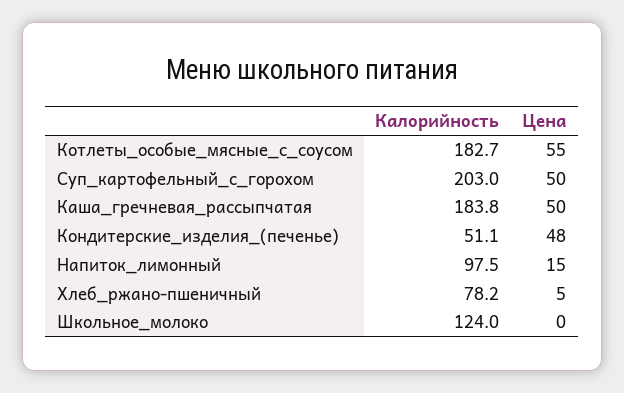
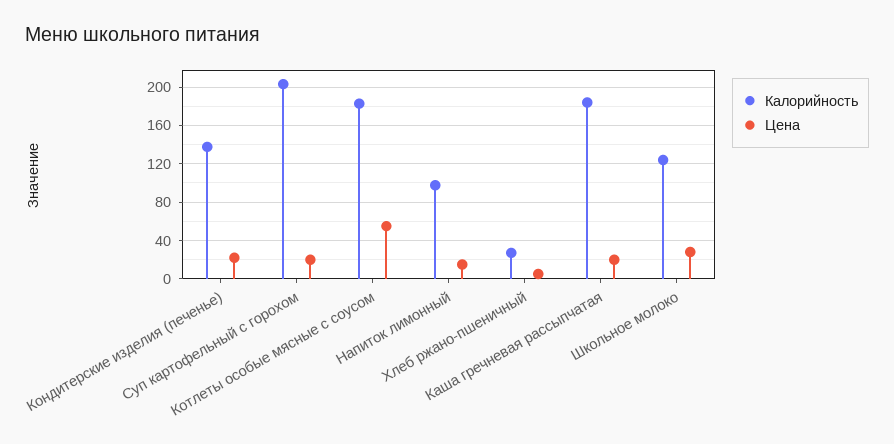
Цена, Суп_картофельный_с_горохом: 50 -> 20
Цена, Каша_гречневая_рассыпчатая: 50 -> 20
Калорийность, Кондитерские_изделия_(печенье): 51.1 -> 140
Цена, Кондитерские_изделия_(печенье): 48 -> 20
Калорийность, Хлеб_ржано-пшеничный: 78.2 -> 30
Цена, Школьное_молоко: 0 -> 30

